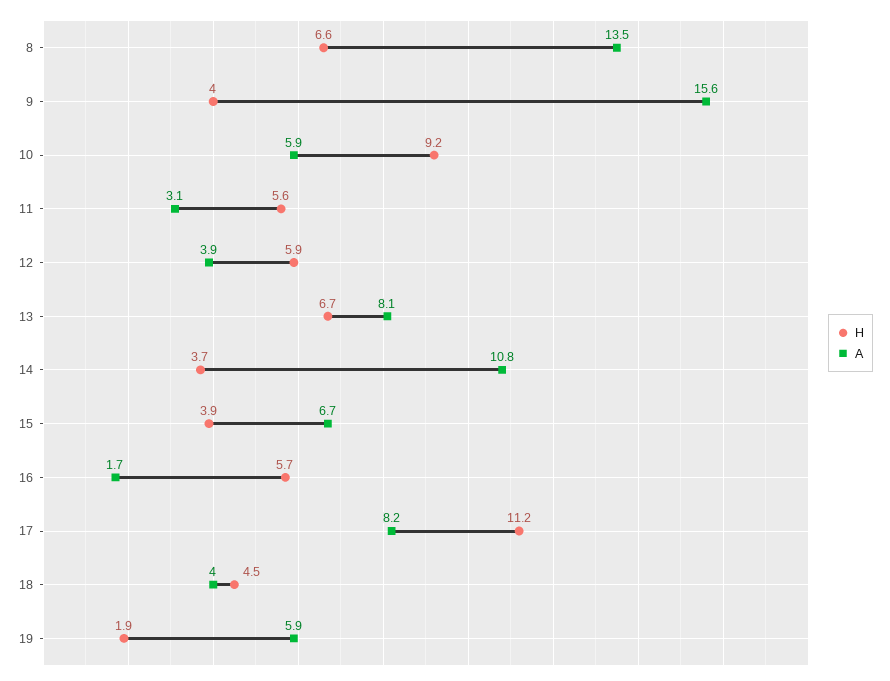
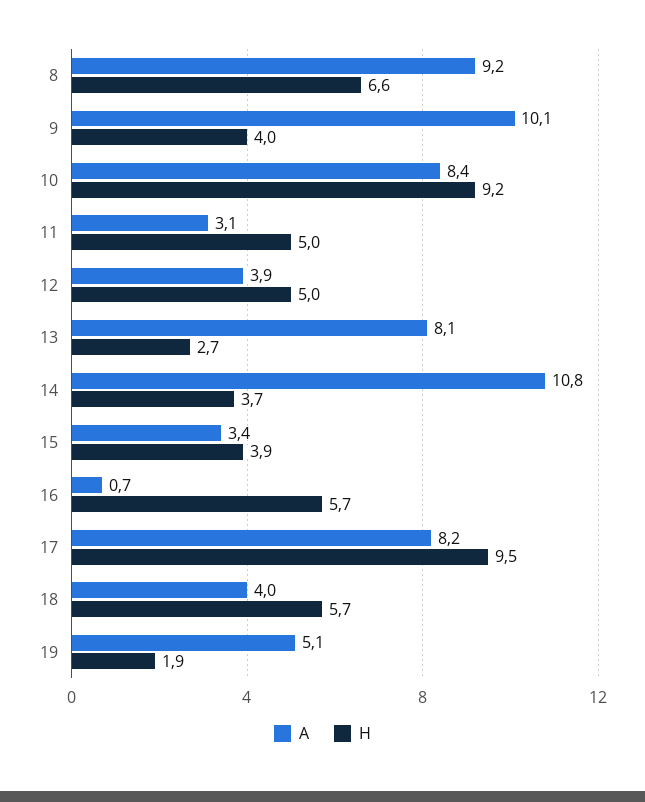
A, 8: 13.5 -> 9.2
A, 9: 15.6 -> 10.1
A, 10: 5.9 -> 8.4
H, 11: 5.6 -> 5
H, 12: 5.9 -> 5
H, 13: 6.7 -> 2.7
A, 15: 6.7 -> 3.4
A, 16: 1.7 -> 0.7
H, 17: 11.2 -> 9.5
H, 18: 4.5 -> 5.7
A, 19: 5.9 -> 5.1

